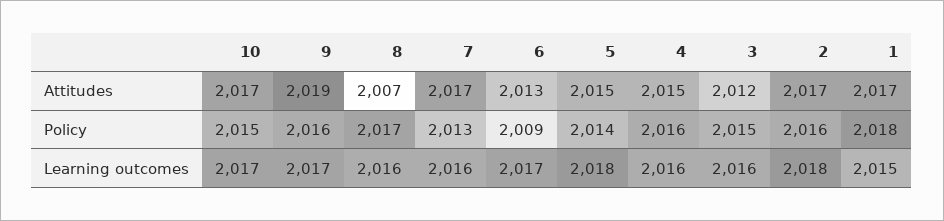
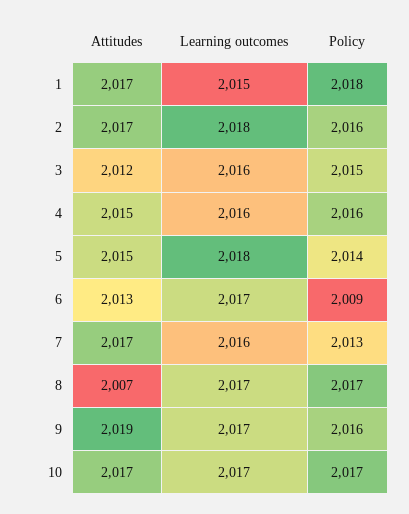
10, Policy: 2015 -> 2017
8, Learning outcomes: 2016 -> 2017

